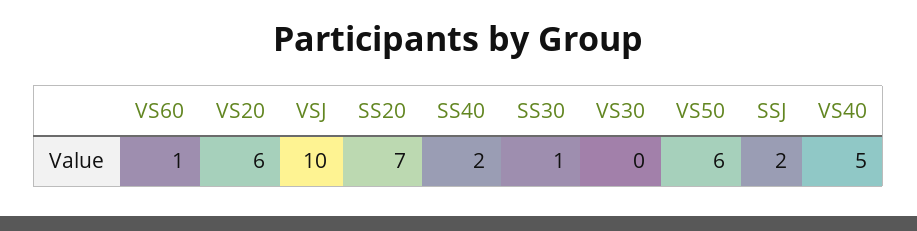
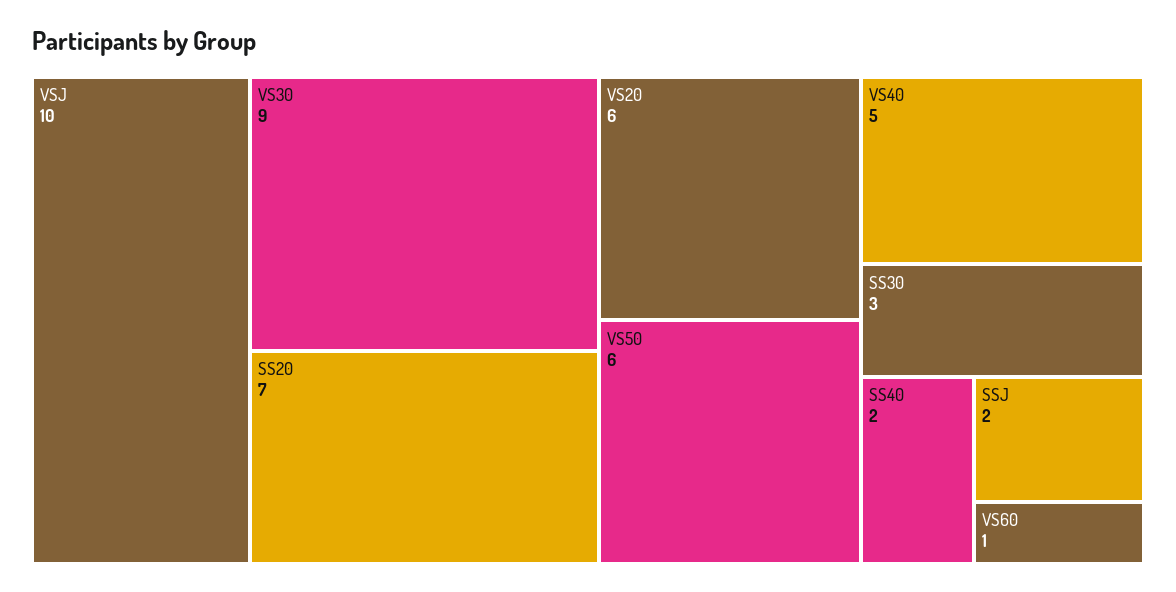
SS30: 1 -> 3
VS30: 0 -> 9

